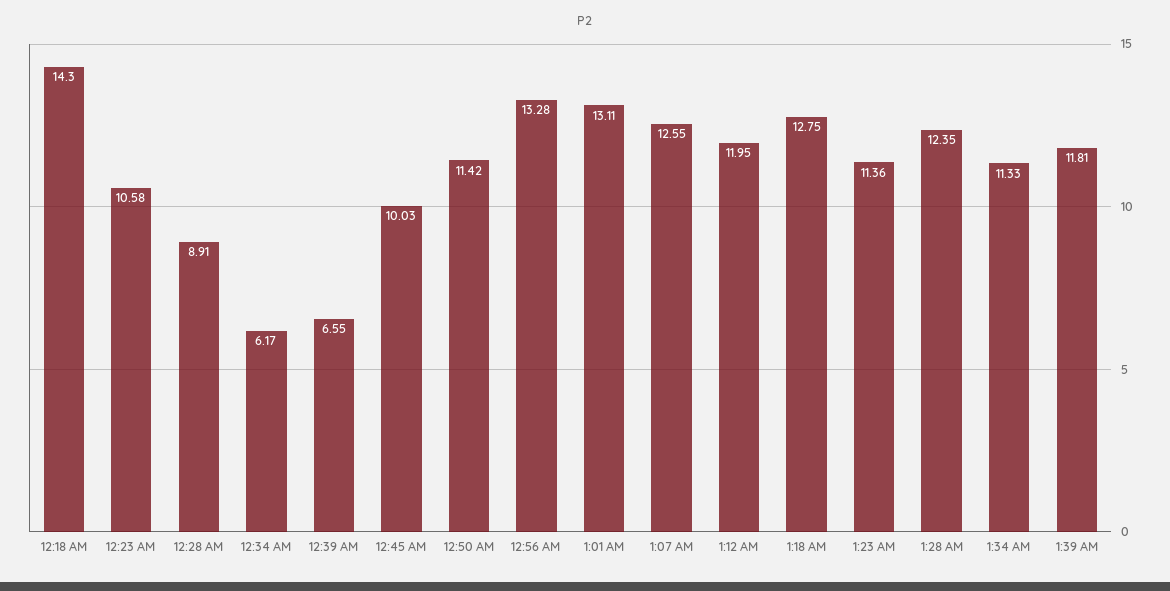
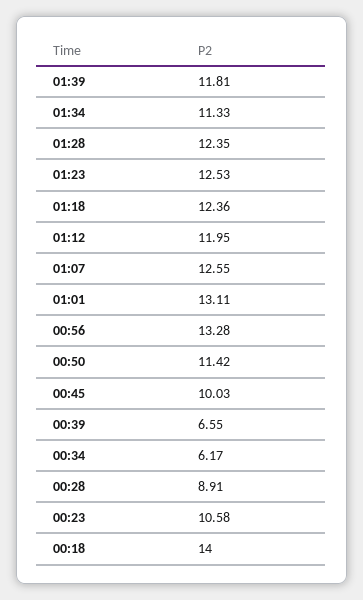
12:18 AM: 14.3 -> 14
1:18 AM: 12.75 -> 12.36
1:23 AM: 11.36 -> 12.53

